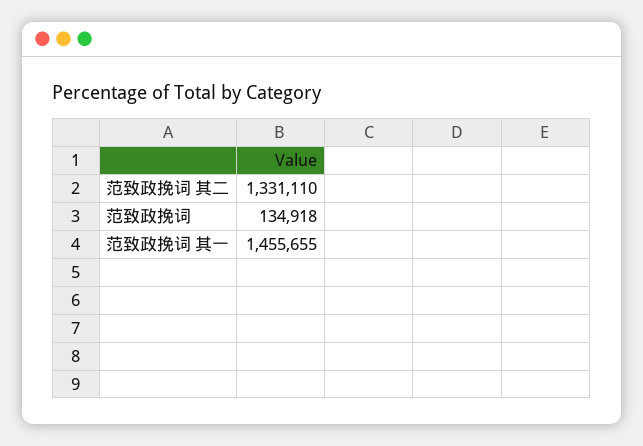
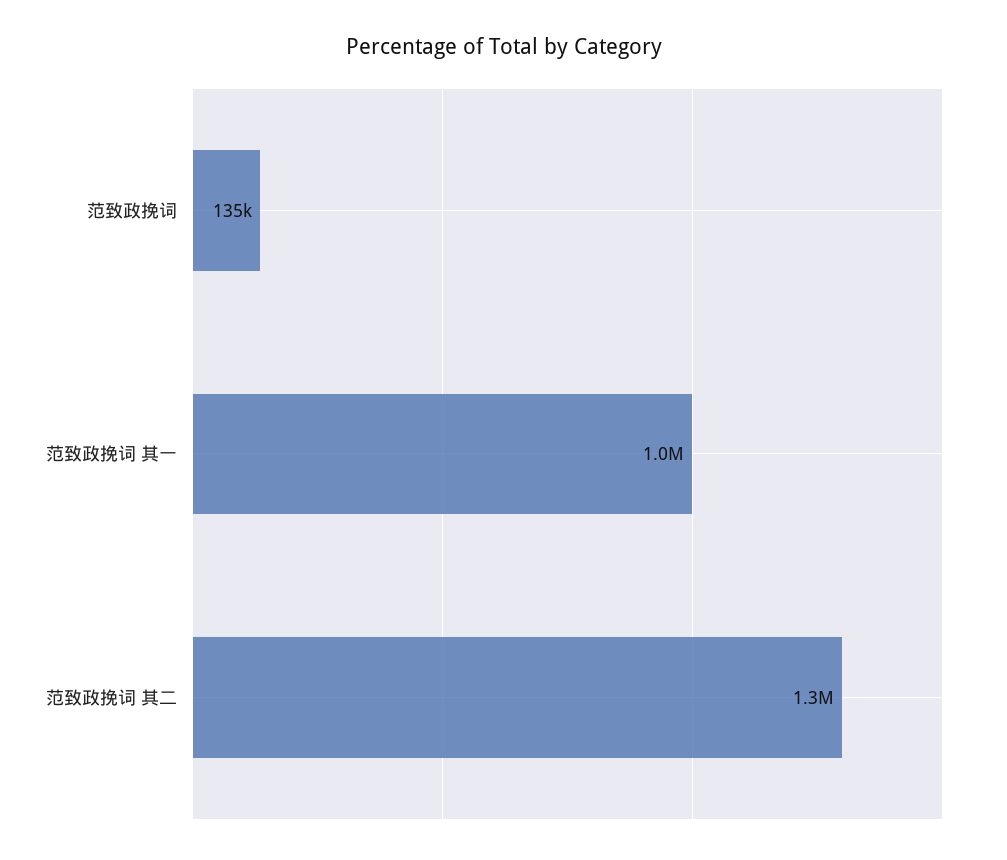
范致政挽词 其一: 1455655 -> 1000000

